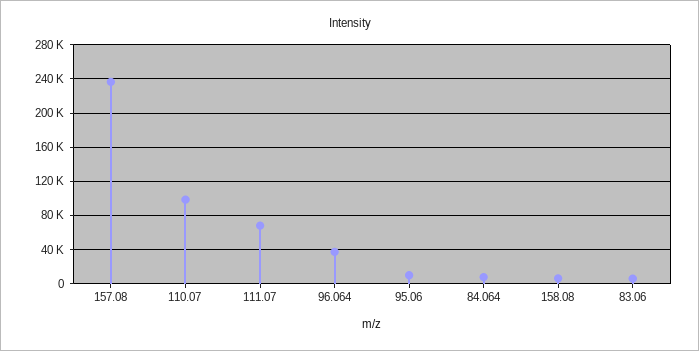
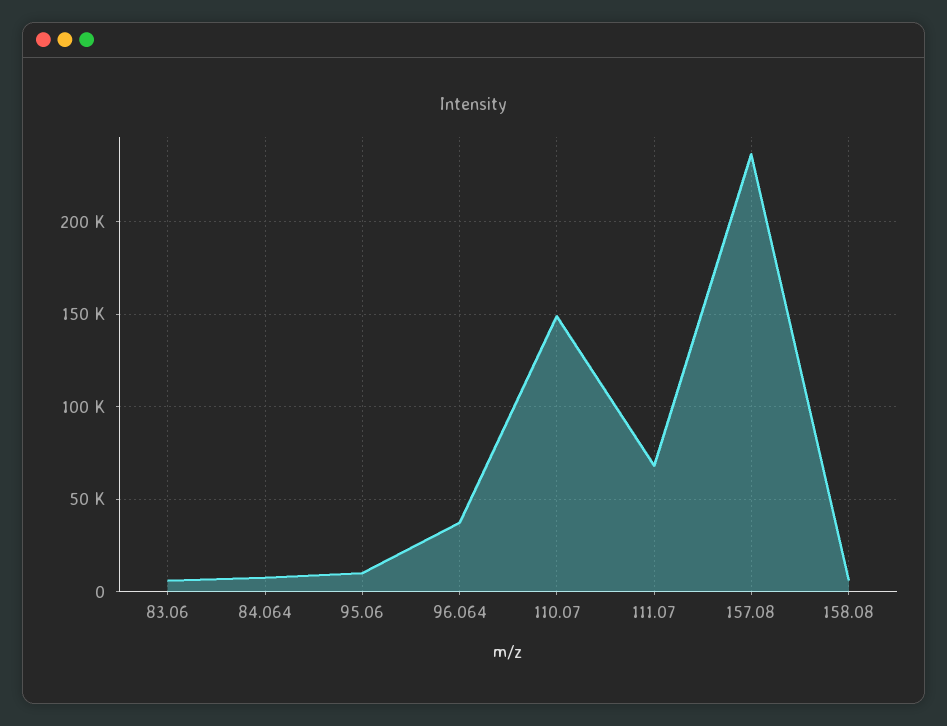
110.07: 100000 -> 150000

